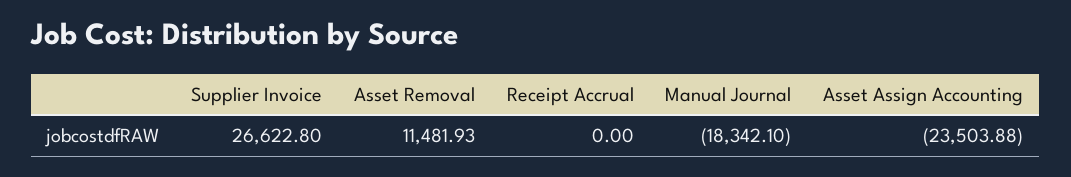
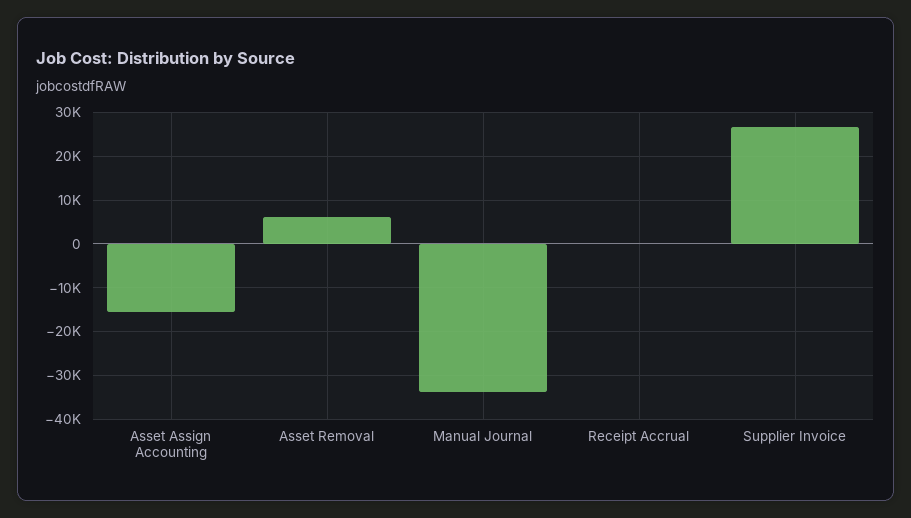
Asset Removal: 11481.93 -> 6000
Manual Journal: -18342.1 -> -34000
Asset Assign Accounting: -23503.88 -> -16000

